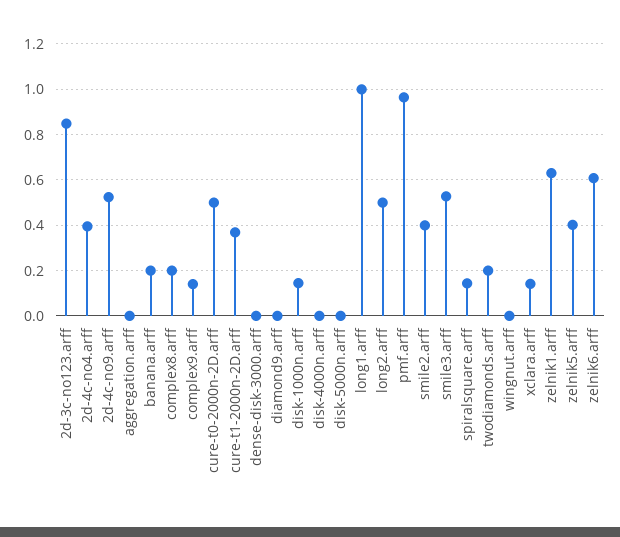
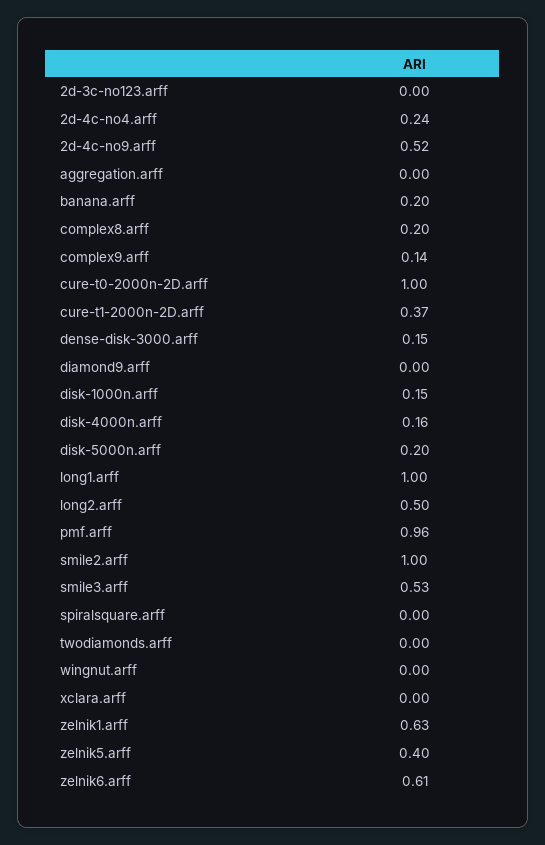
2d-3c-no123.arff: 0.85 -> 0
2d-4c-no4.arff: 0.4 -> 0.24
cure-t0-2000n-2D.arff: 0.5 -> 1
dense-disk-3000.arff: 0 -> 0.15
disk-4000n.arff: 0 -> 0.16
disk-5000n.arff: 0 -> 0.2
smile2.arff: 0.4 -> 1
spiralsquare.arff: 0.15 -> 0
twodiamonds.arff: 0.2 -> 0
xclara.arff: 0.15 -> 0

